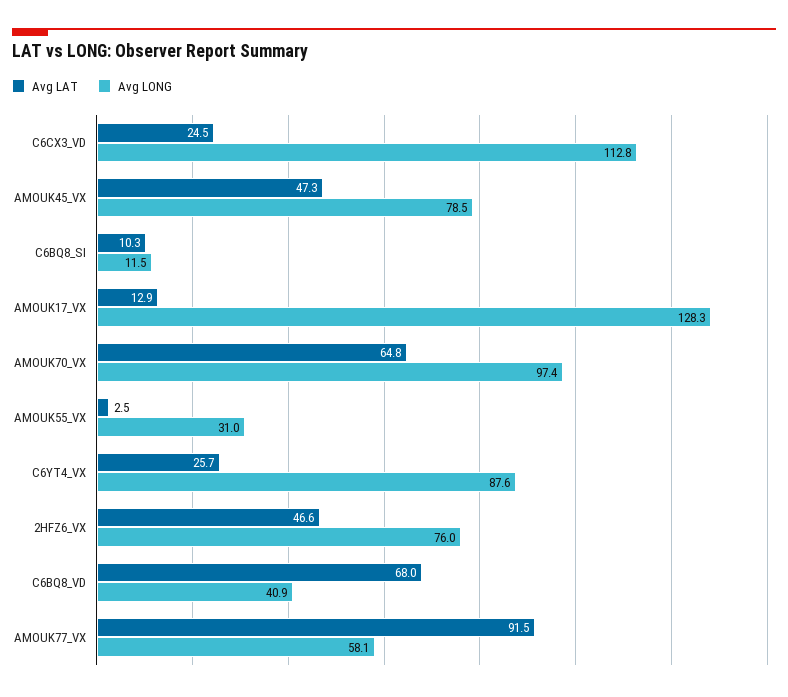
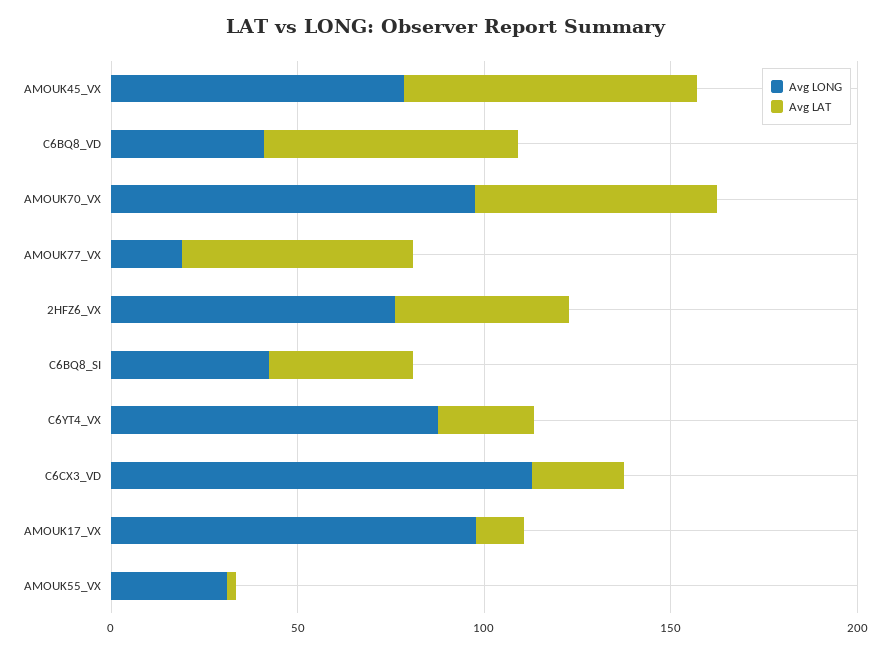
Avg LAT, AMOUK45_VX: 47.3 -> 80
Avg LAT, C6BQ8_SI: 10.3 -> 40
Avg LONG, C6BQ8_SI: 11.5 -> 40
Avg LONG, AMOUK17_VX: 128.3 -> 100
Avg LAT, AMOUK77_VX: 91.5 -> 60
Avg LONG, AMOUK77_VX: 58.1 -> 20

